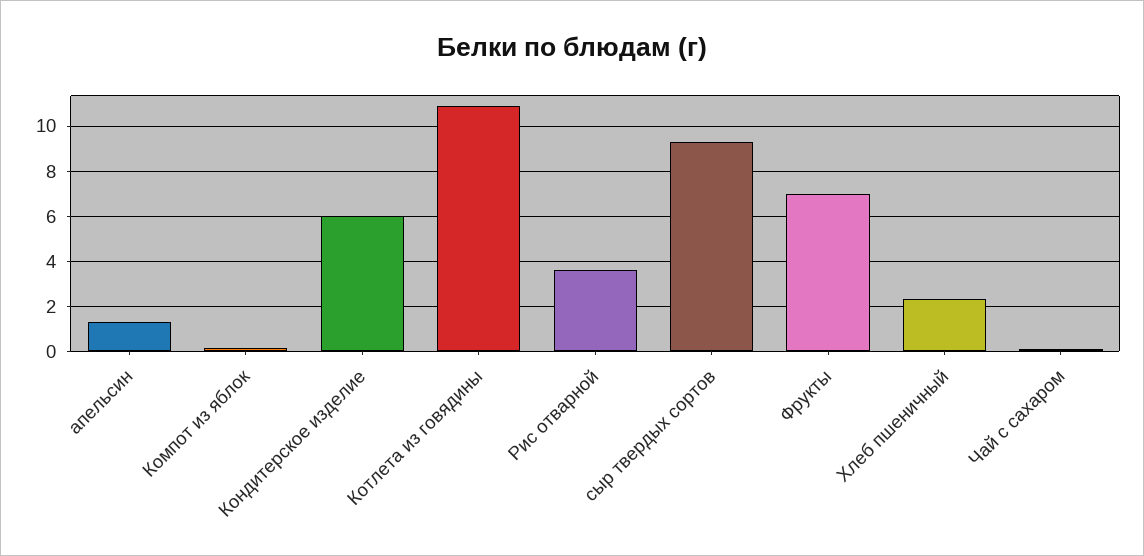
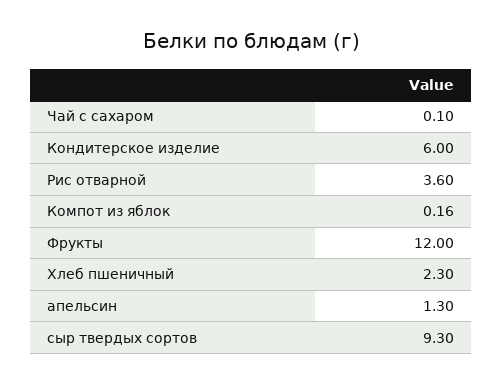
Котлета из говядины: 11 -> none
Фрукты: 7 -> 12

